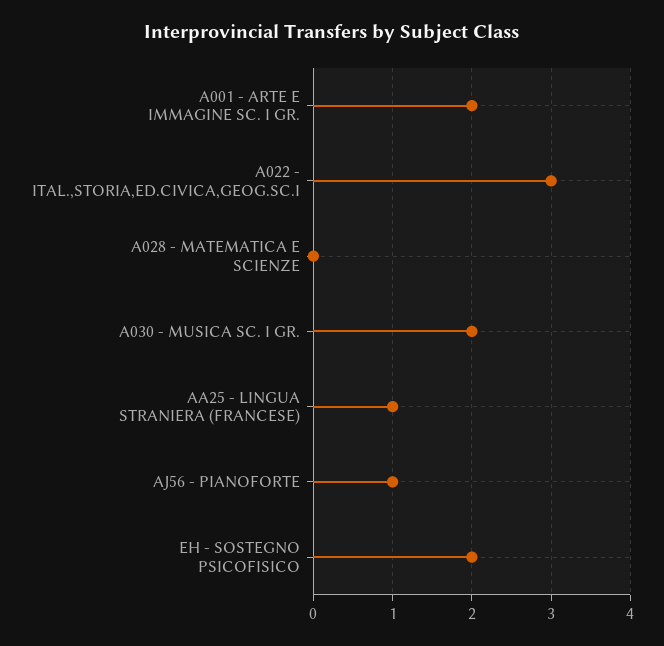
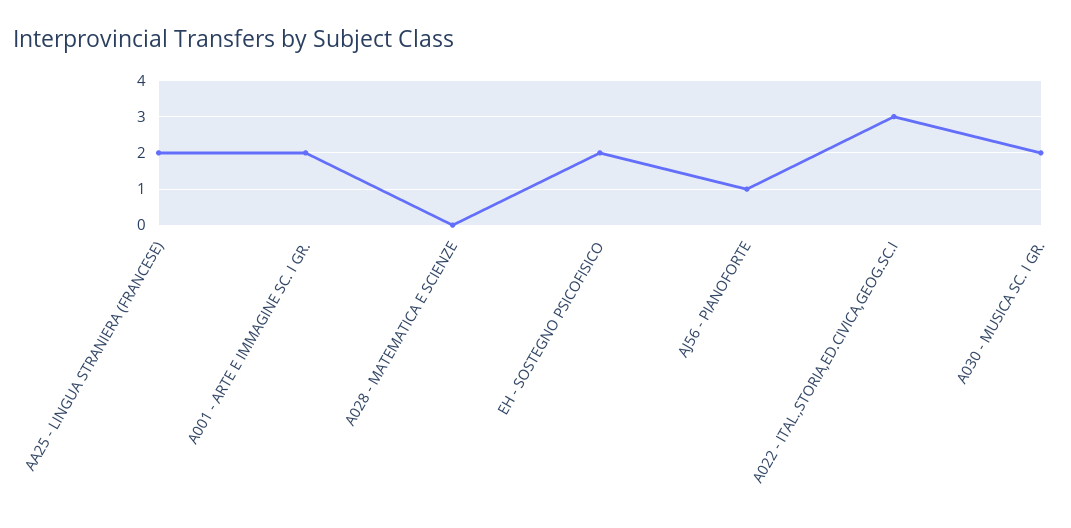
AA25 - LINGUA STRANIERA (FRANCESE): 1 -> 2

